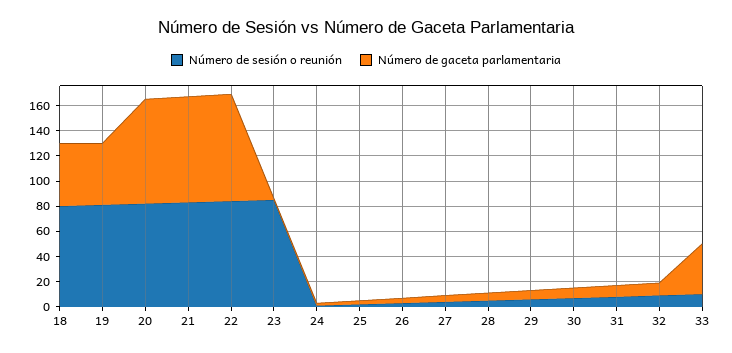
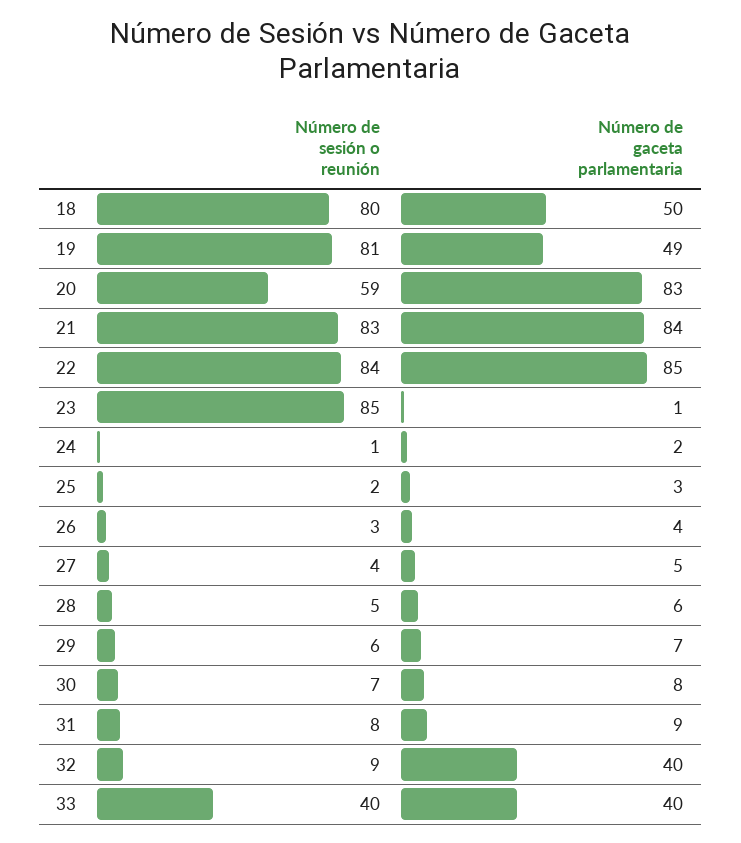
Número de sesión o reunión, 20: 80 -> 59
Número de gaceta parlamentaria, 32: 10 -> 40
Número de sesión o reunión, 33: 10 -> 40

